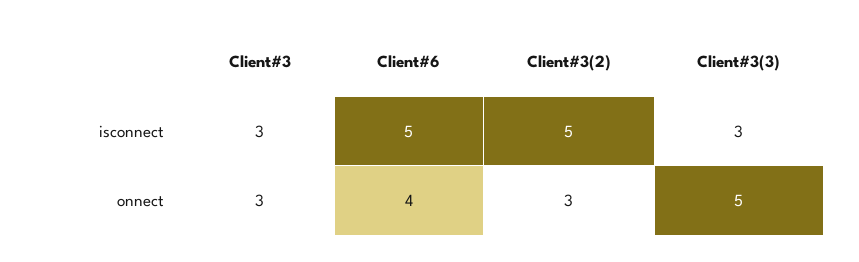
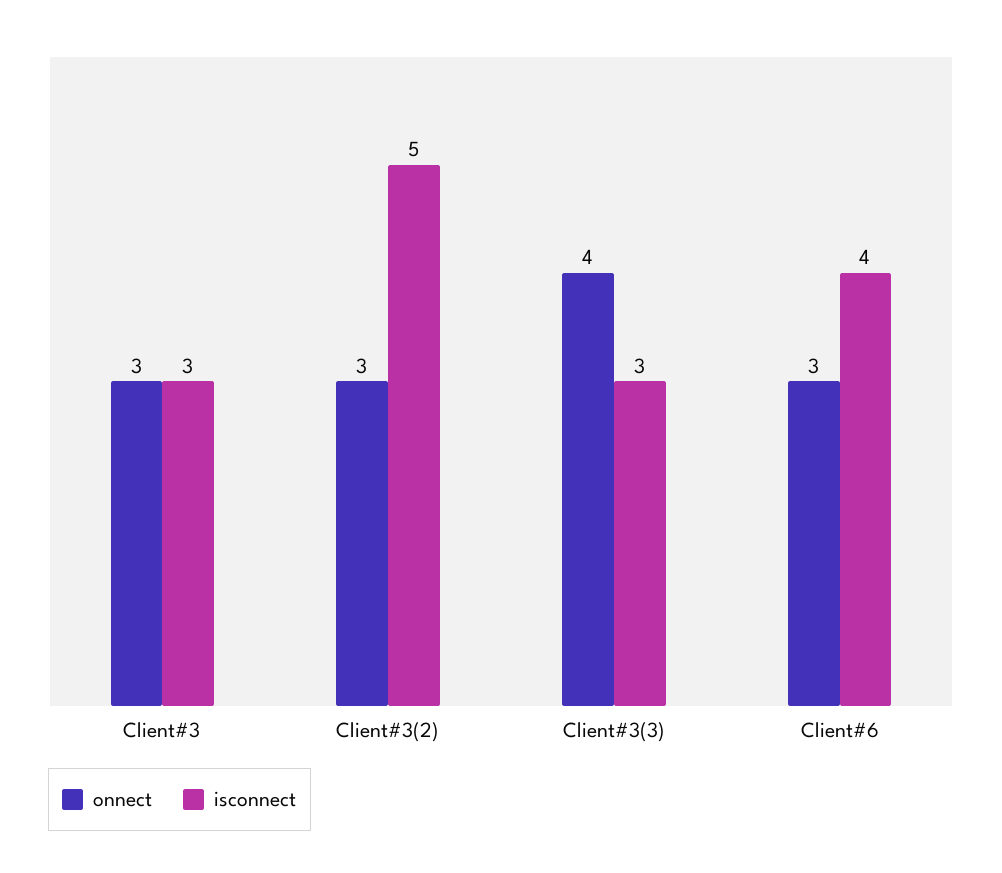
isconnect, Client#6: 5 -> 4
onnect, Client#6: 4 -> 3
onnect, Client#3(3): 5 -> 4

